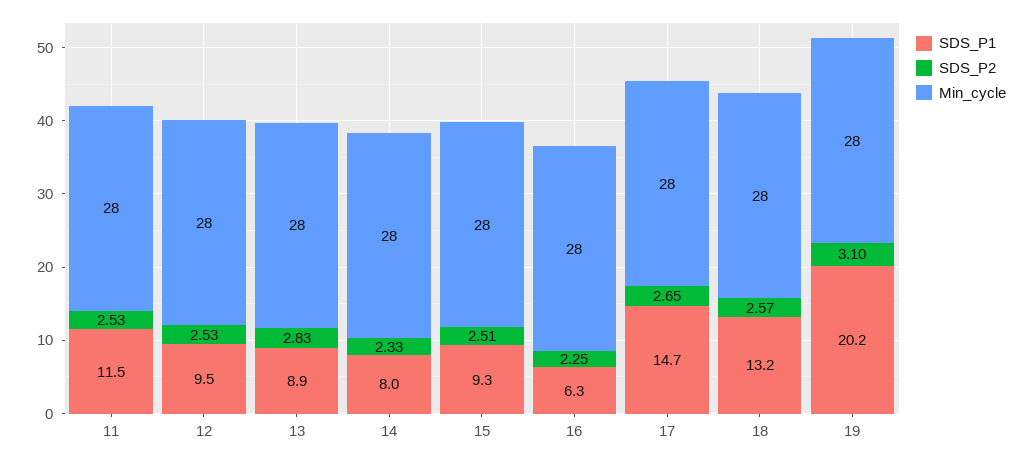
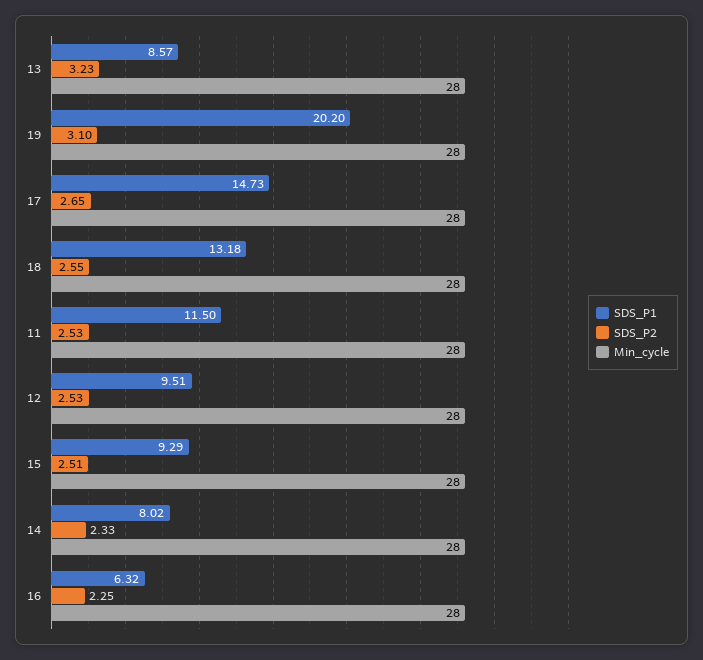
SDS_P1, 13: 8.9 -> 8.57
SDS_P2, 13: 2.83 -> 3.23
SDS_P2, 18: 2.57 -> 2.55

